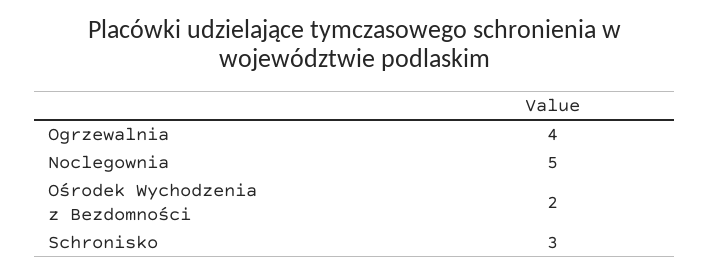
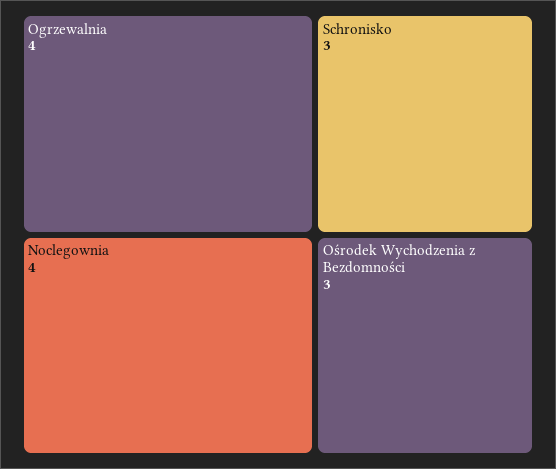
Noclegownia: 5 -> 4
Ośrodek Wychodzenia z Bezdomności: 2 -> 3

